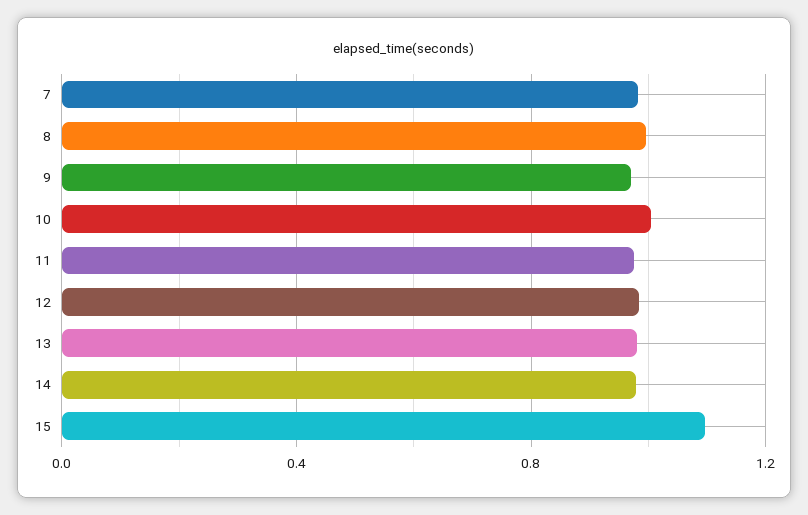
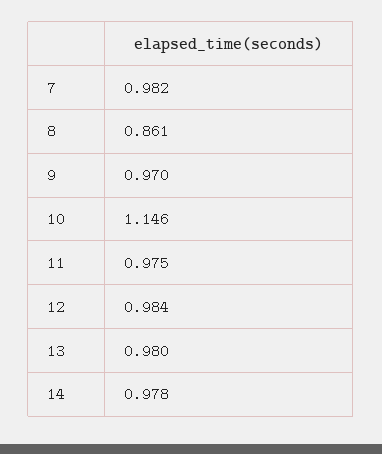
8: 1 -> 0.861
10: 1 -> 1.146
15: 1.1 -> none

